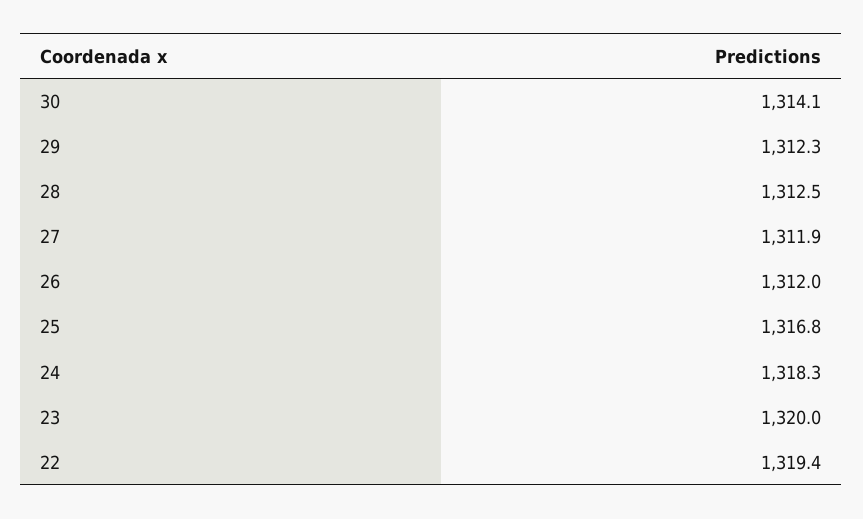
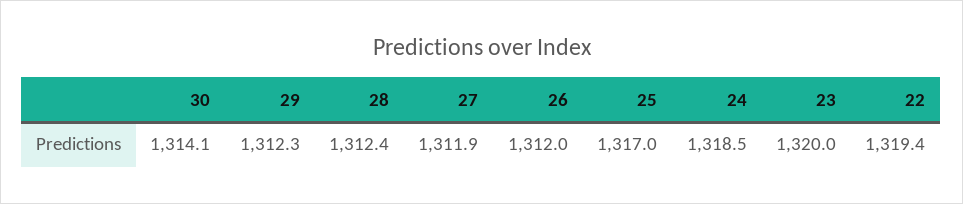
28: 1312.5 -> 1312.4
25: 1316.8 -> 1317
24: 1318.3 -> 1318.5

